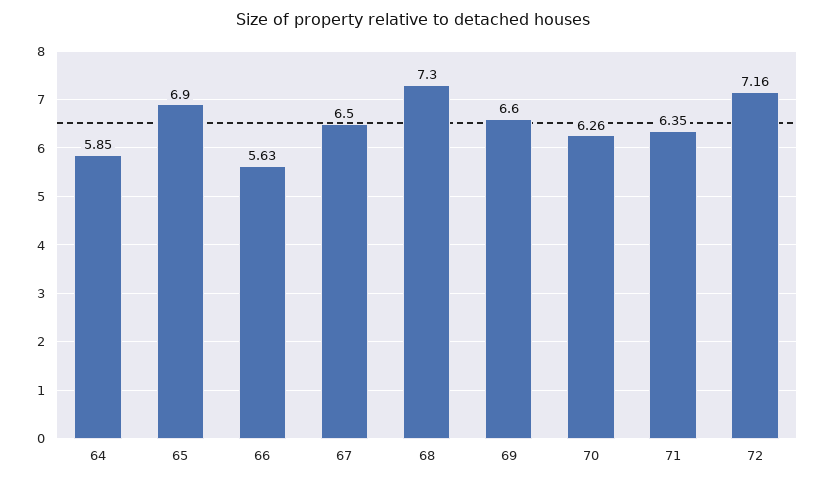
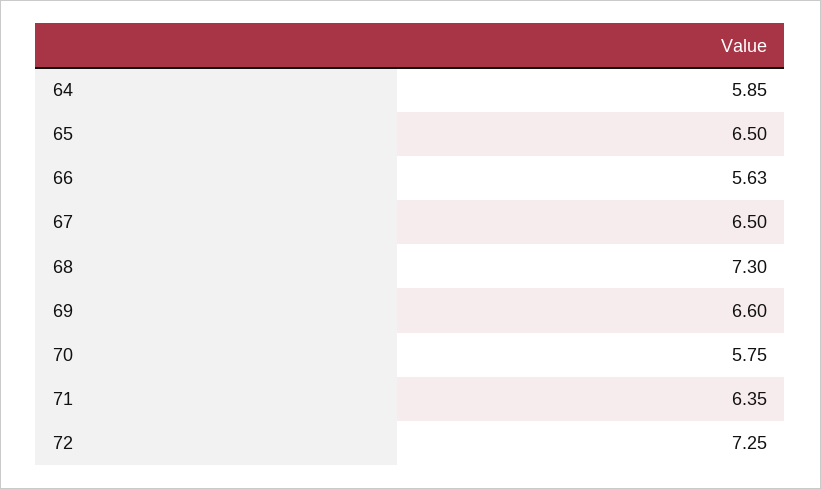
65: 6.9 -> 6.5
70: 6.26 -> 5.75
72: 7.16 -> 7.25

